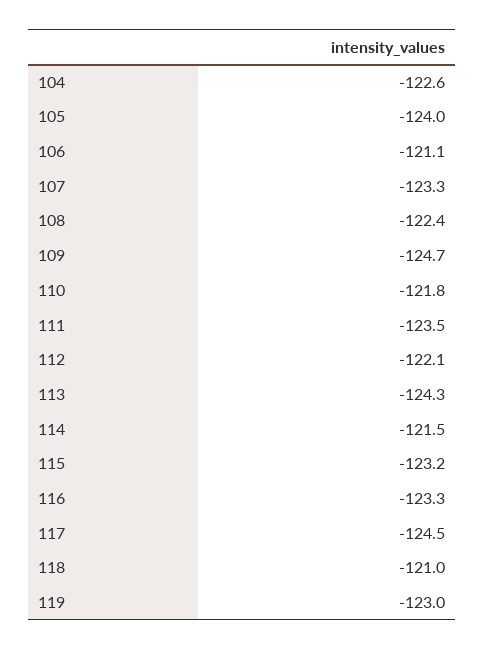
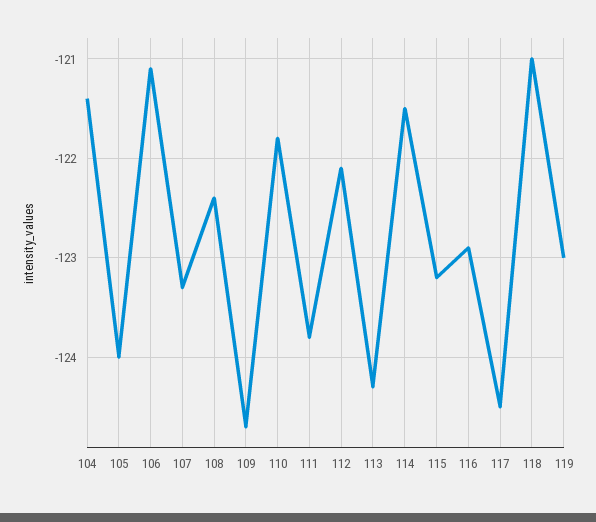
104: -122.6 -> -121.4
111: -123.5 -> -123.8
116: -123.3 -> -122.9

